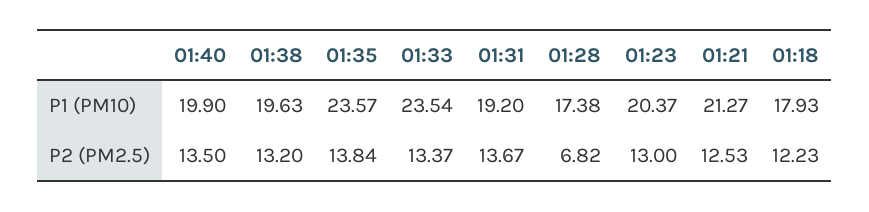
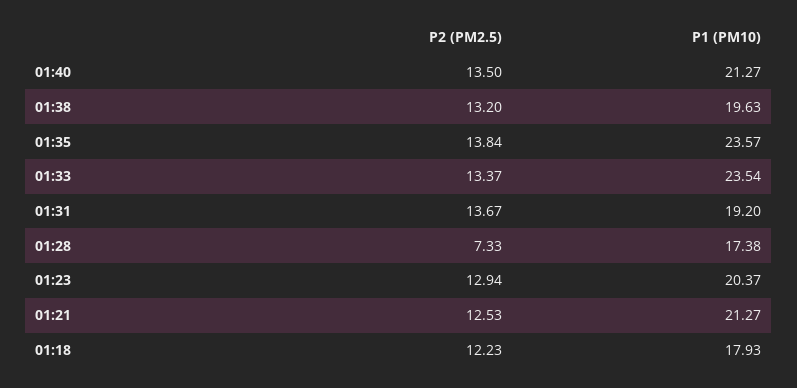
01:40, P1 (PM10): 19.9 -> 21.27
01:28, P2 (PM2.5): 6.82 -> 7.33
01:23, P2 (PM2.5): 13 -> 12.94

